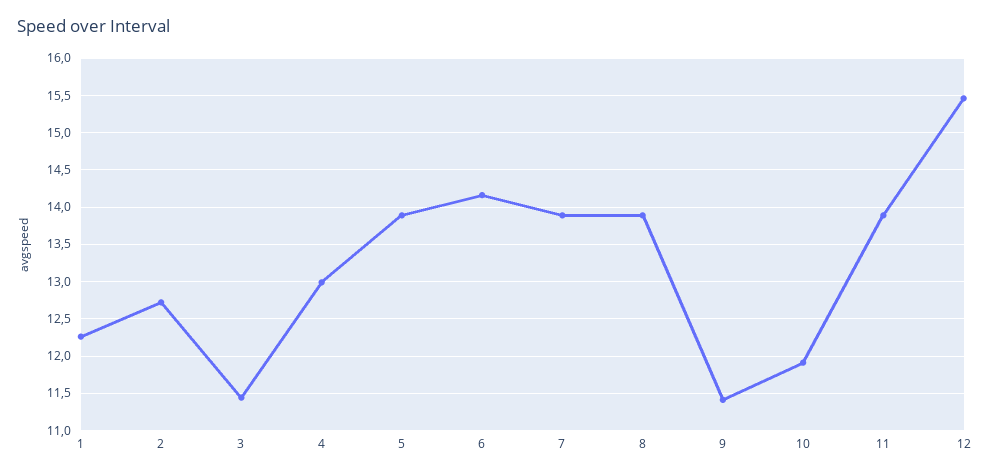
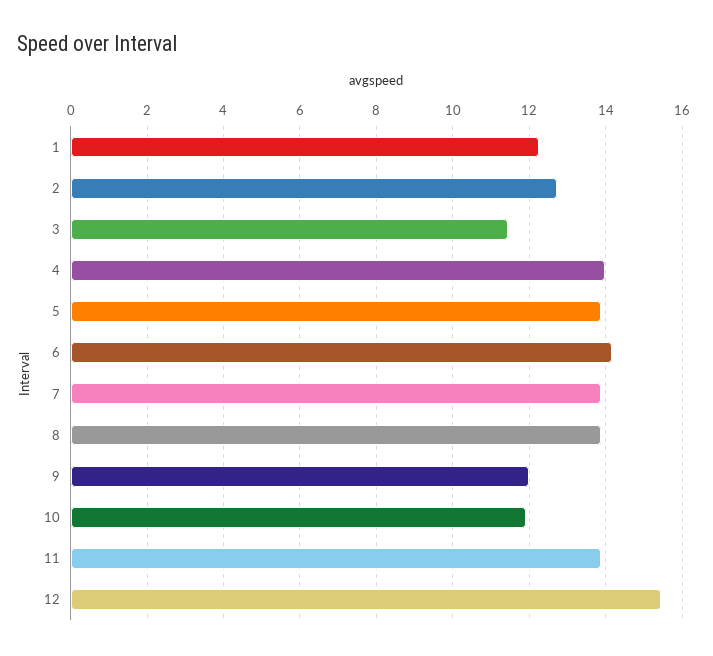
4: 13 -> 14
9: 11.4 -> 12

